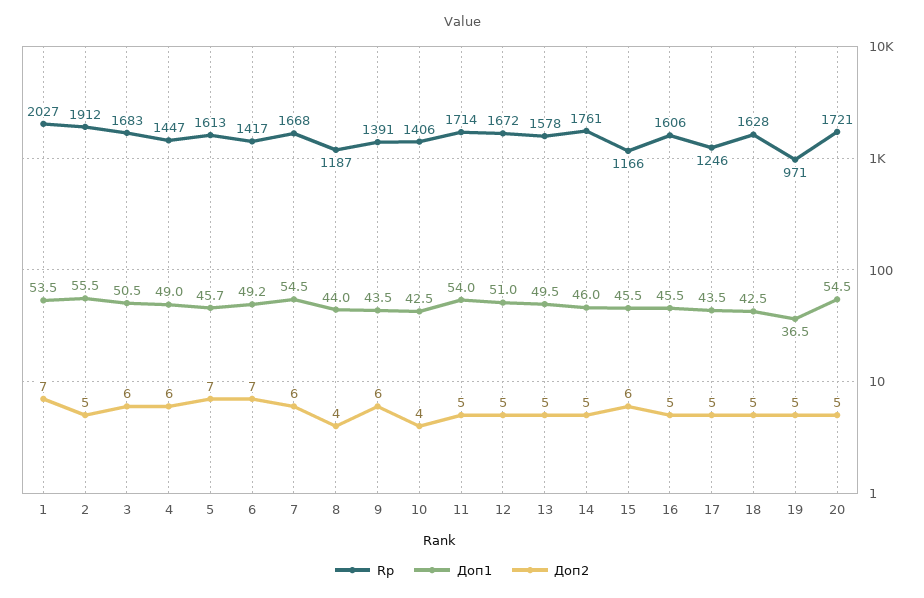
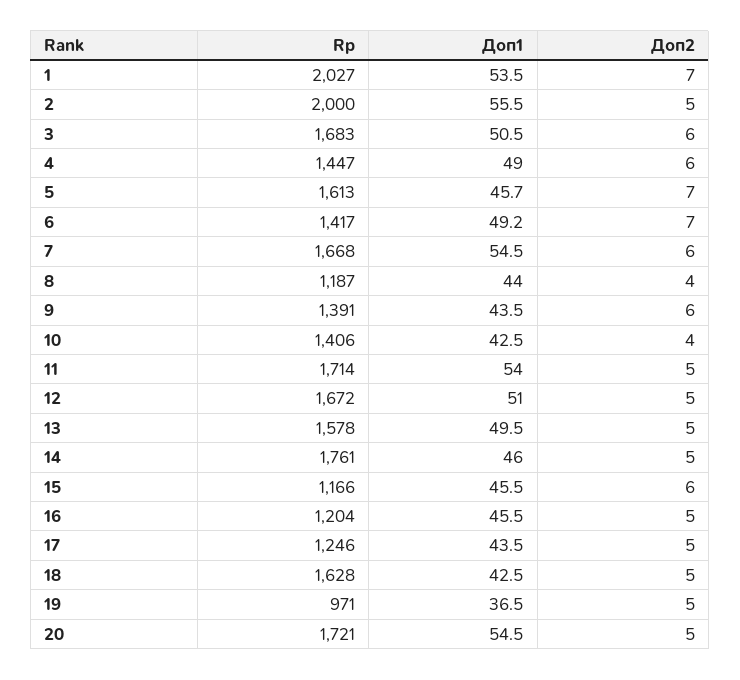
Rp, 2: 1912 -> 2000
Rp, 16: 1606 -> 1204

